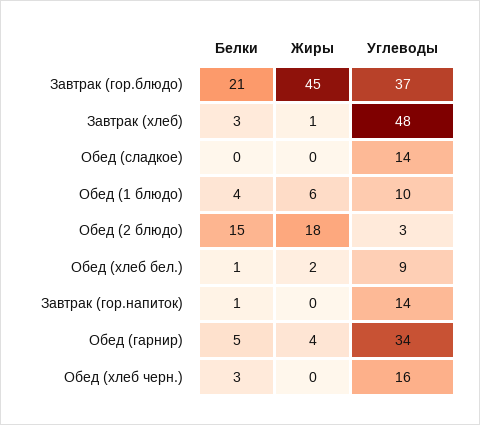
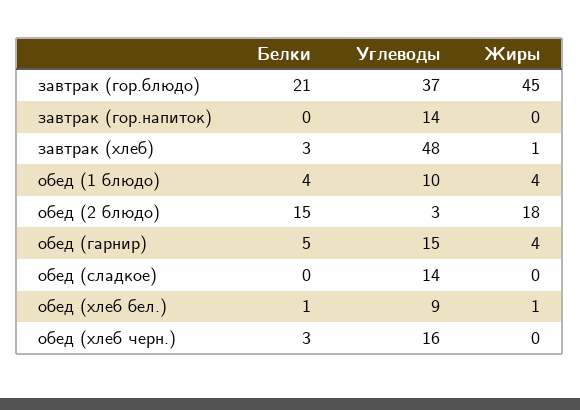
Жиры, Обед (1 блюдо): 6 -> 4
Жиры, Обед (хлеб бел.): 2 -> 1
Белки, Завтрак (гор.напиток): 1 -> 0
Углеводы, Обед (гарнир): 34 -> 15

